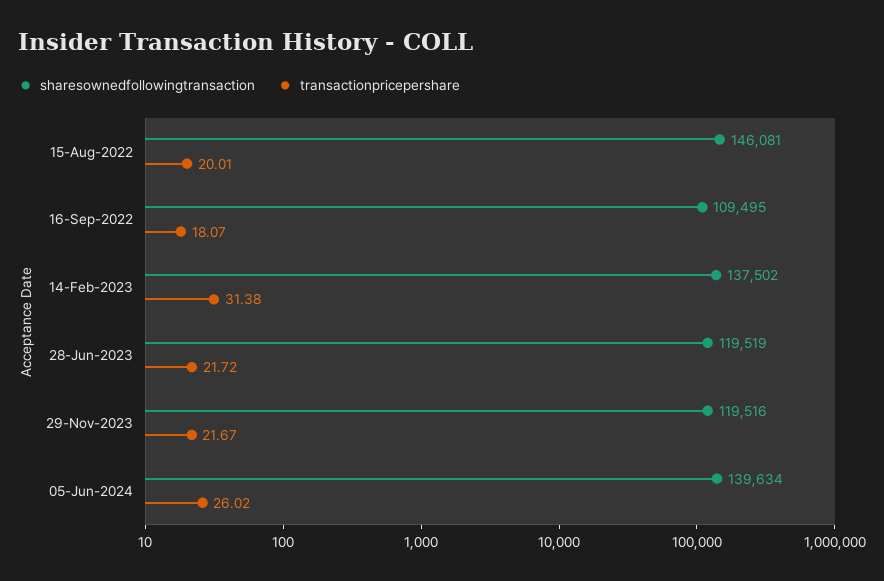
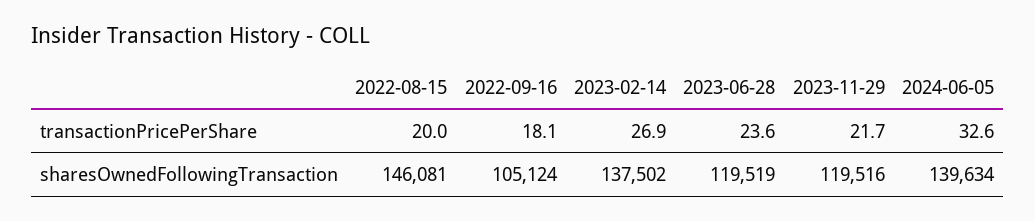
sharesownedfollowingtransaction, 16-Sep-2022: 109495 -> 105124
transactionpricepershare, 14-Feb-2023: 31.38 -> 26.9
transactionpricepershare, 28-Jun-2023: 21.72 -> 23.6
transactionpricepershare, 05-Jun-2024: 26.02 -> 32.6

